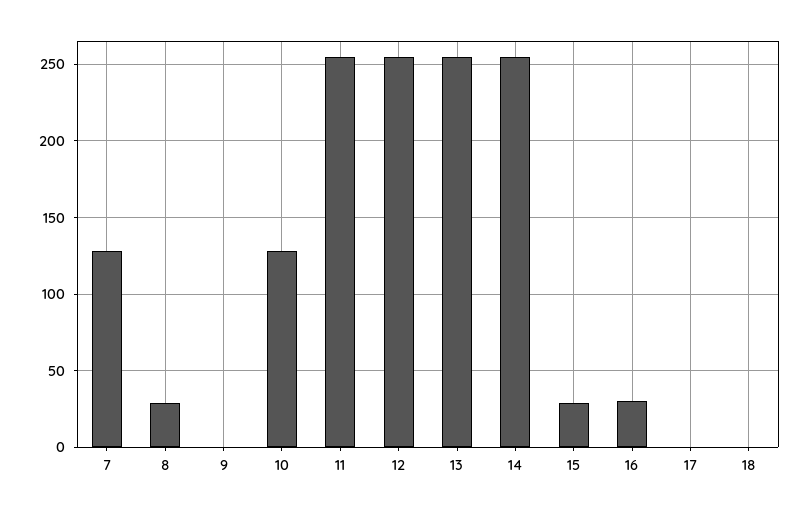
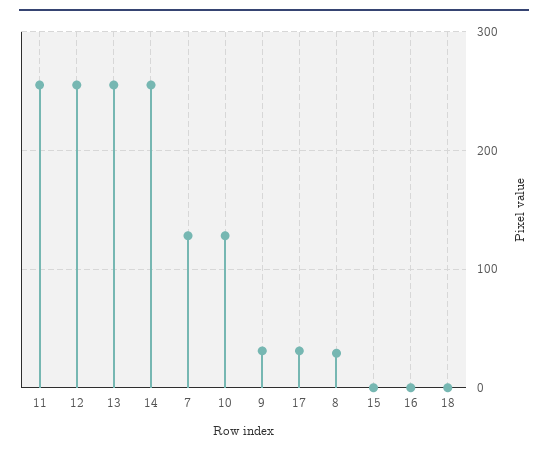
9: 0 -> 30
15: 30 -> 0
16: 30 -> 0
17: 0 -> 30

